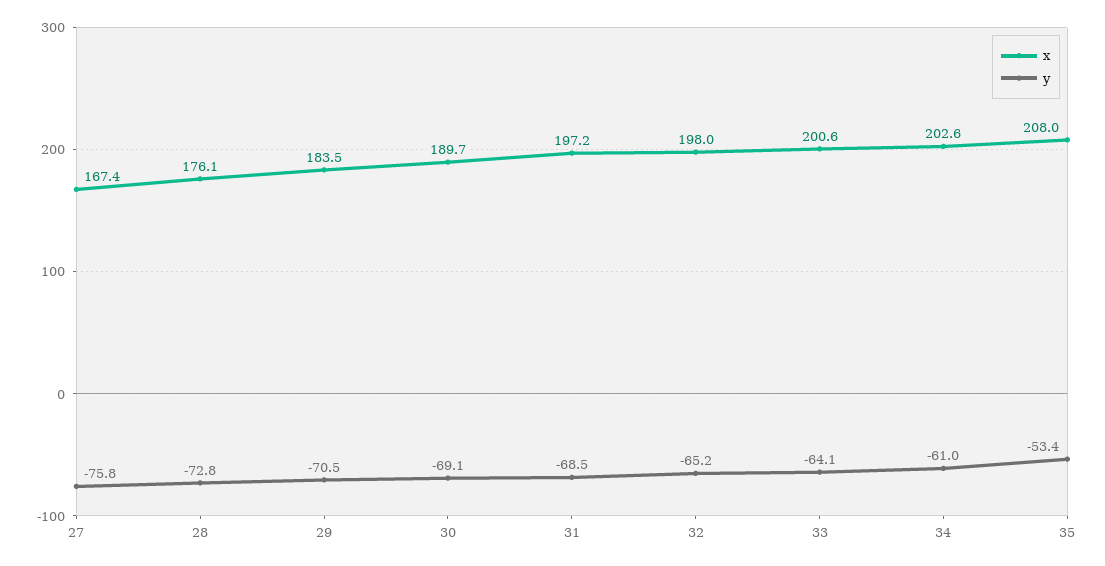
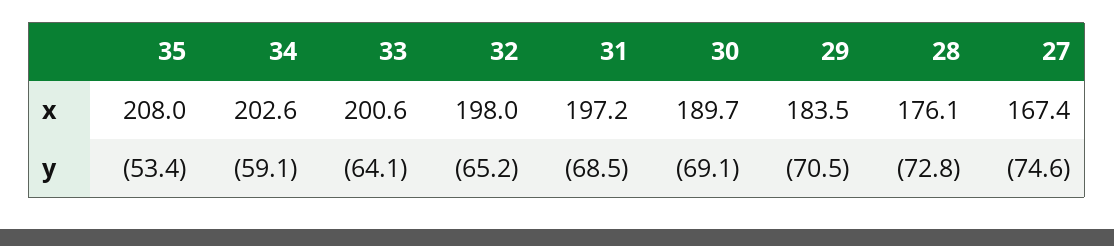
y, 27: -75.8 -> -74.6
y, 34: -61 -> -59.1

